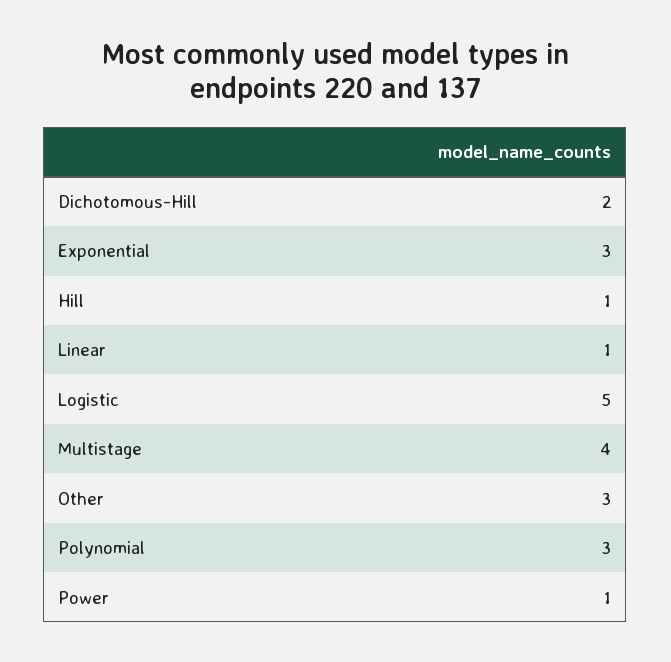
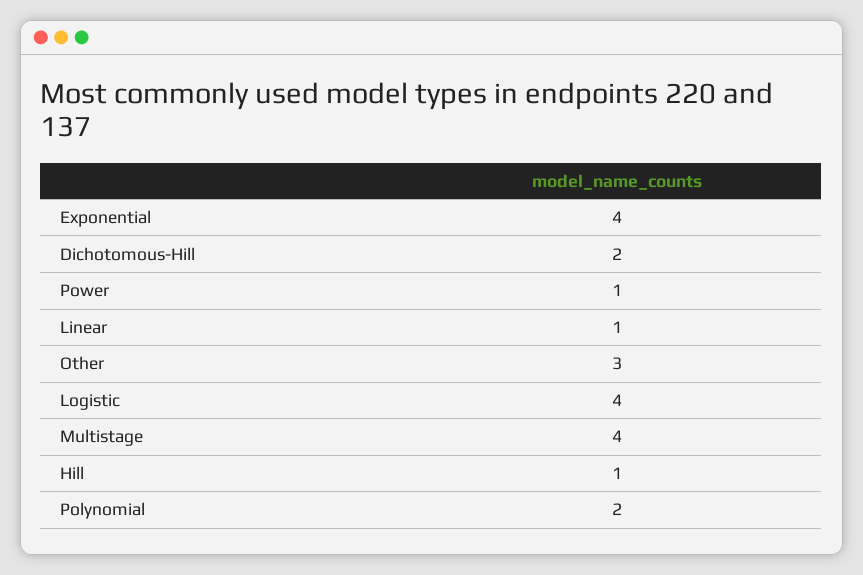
Exponential: 3 -> 4
Logistic: 5 -> 4
Polynomial: 3 -> 2

